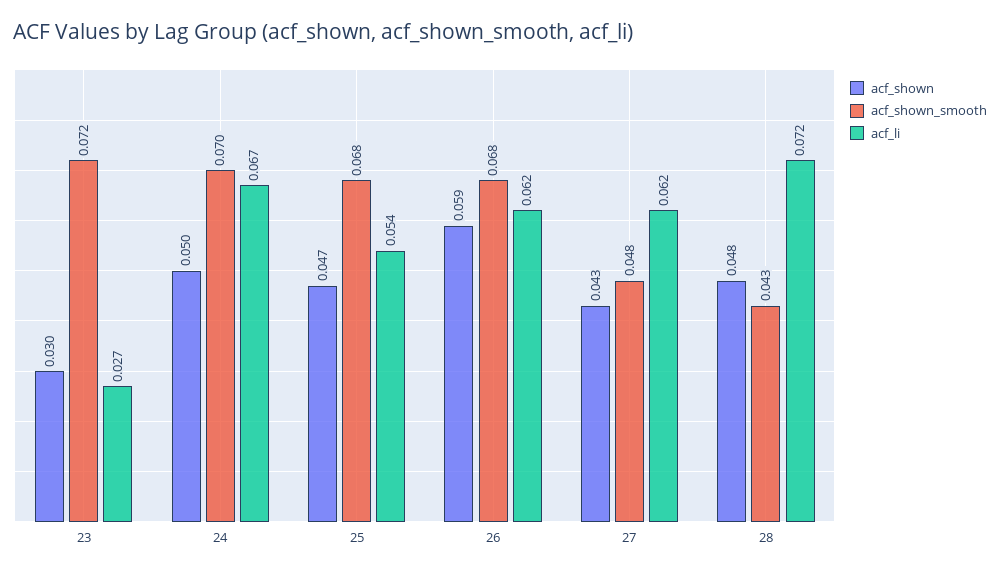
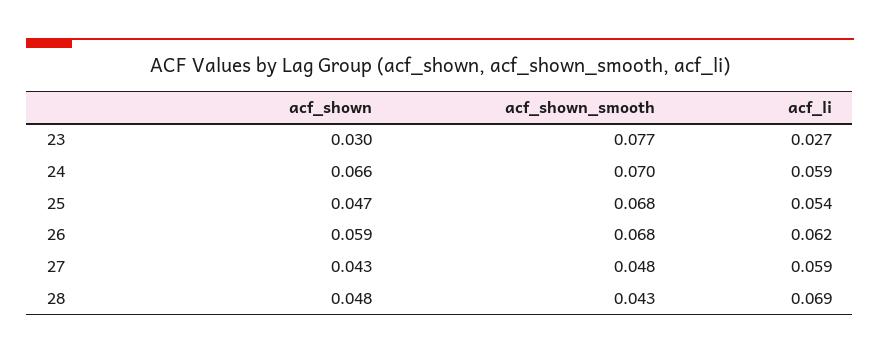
acf_shown_smooth, 23: 0.072 -> 0.077
acf_shown, 24: 0.05 -> 0.066
acf_li, 24: 0.067 -> 0.059
acf_li, 27: 0.062 -> 0.059
acf_li, 28: 0.072 -> 0.069

